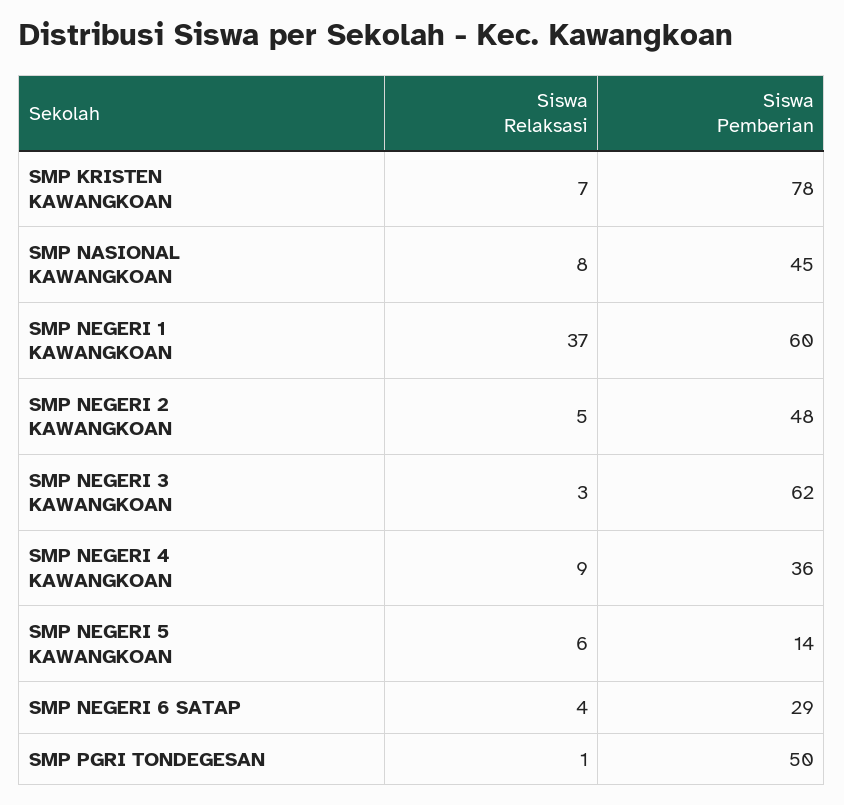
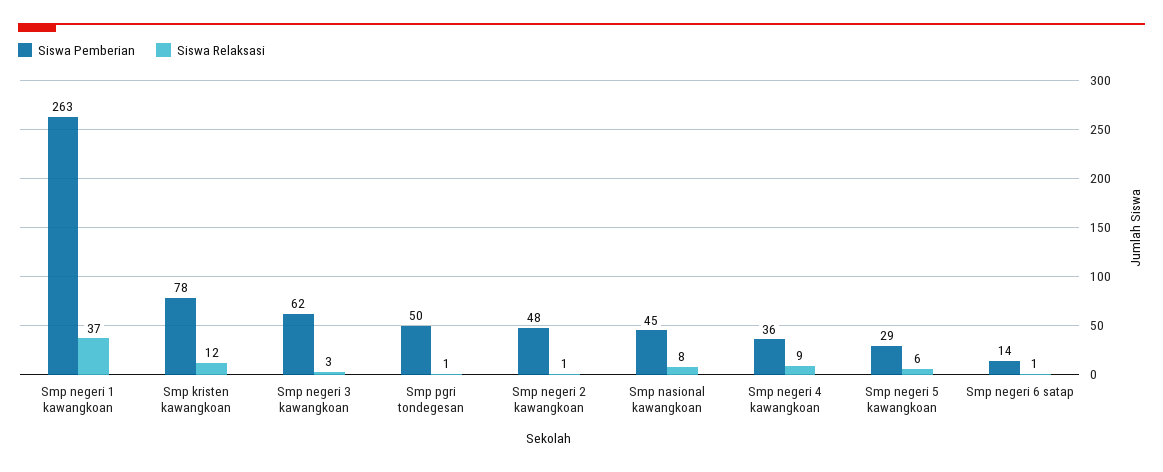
Siswa Relaksasi, SMP KRISTEN KAWANGKOAN: 7 -> 12
Siswa Pemberian, SMP NEGERI 1 KAWANGKOAN: 60 -> 263
Siswa Relaksasi, SMP NEGERI 2 KAWANGKOAN: 5 -> 1
Siswa Pemberian, SMP NEGERI 5 KAWANGKOAN: 14 -> 29
Siswa Relaksasi, SMP NEGERI 6 SATAP: 4 -> 1
Siswa Pemberian, SMP NEGERI 6 SATAP: 29 -> 14

